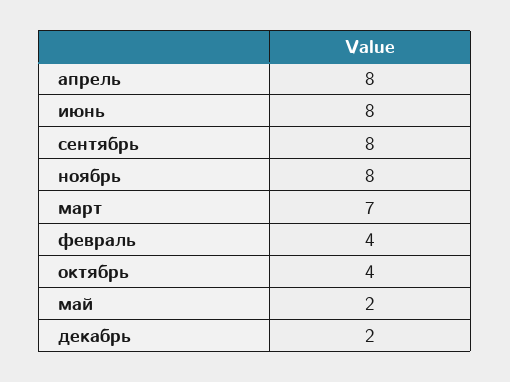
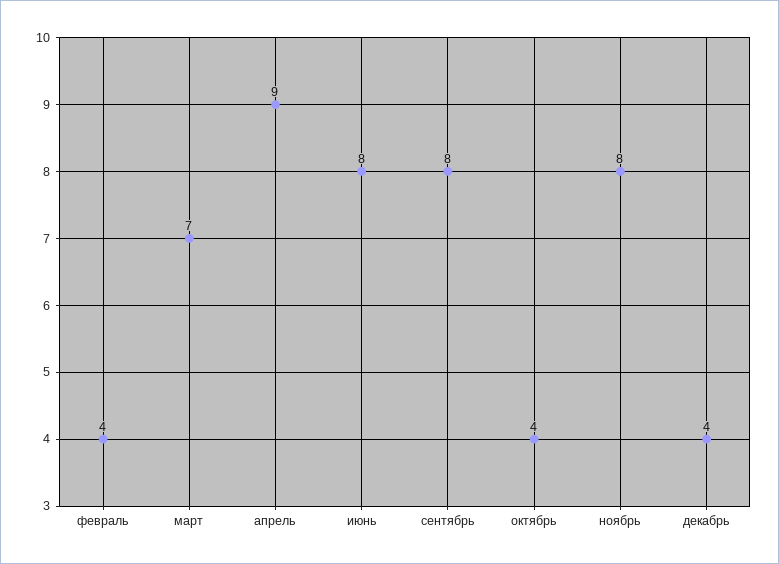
апрель: 8 -> 9
май: 2 -> none
декабрь: 2 -> 4

